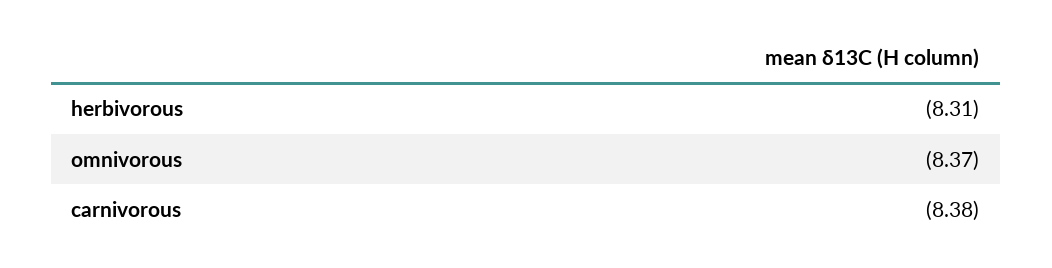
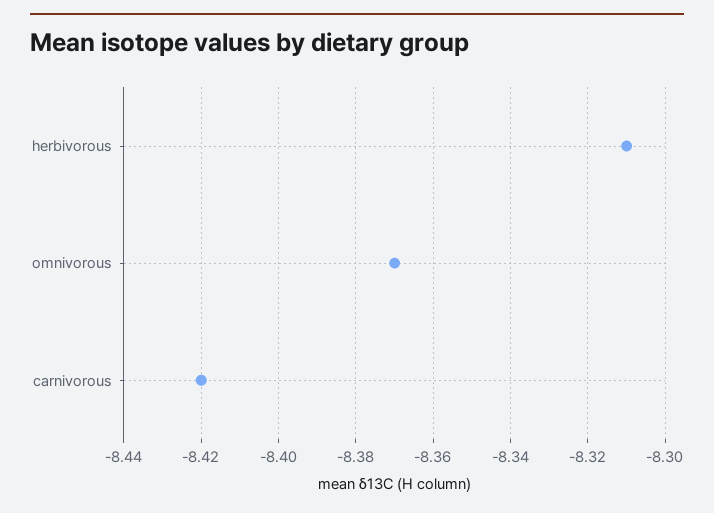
carnivorous: -8.38 -> -8.42

